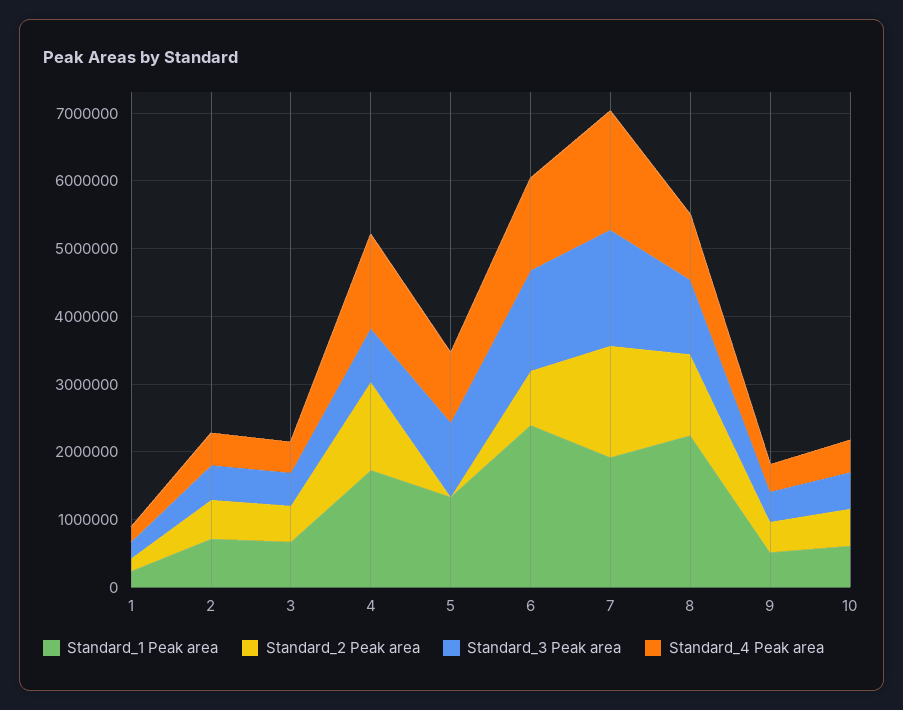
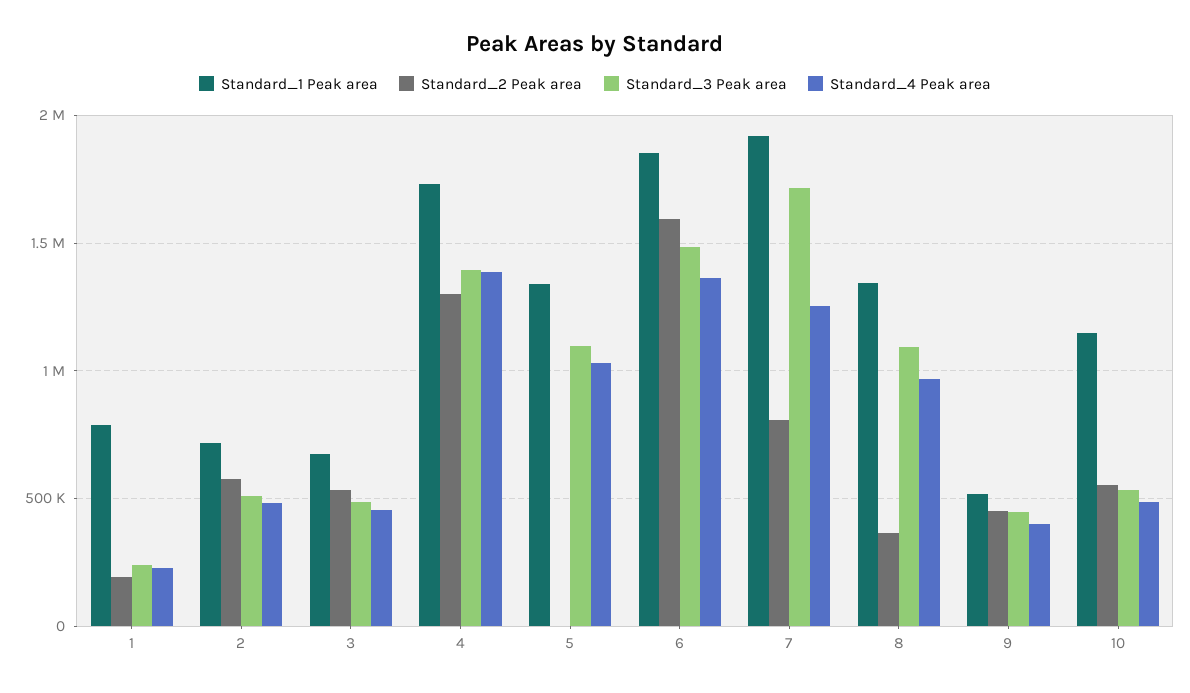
Standard_1 Peak area, 1: 200000 -> 800000
Standard_3 Peak area, 4: 800000 -> 1400000
Standard_1 Peak area, 6: 2400000 -> 1850000
Standard_2 Peak area, 6: 800000 -> 1600000
Standard_2 Peak area, 7: 1600000 -> 800000
Standard_4 Peak area, 7: 1800000 -> 1250000
Standard_1 Peak area, 8: 2200000 -> 1350000
Standard_2 Peak area, 8: 1200000 -> 350000
Standard_1 Peak area, 10: 600000 -> 1150000

